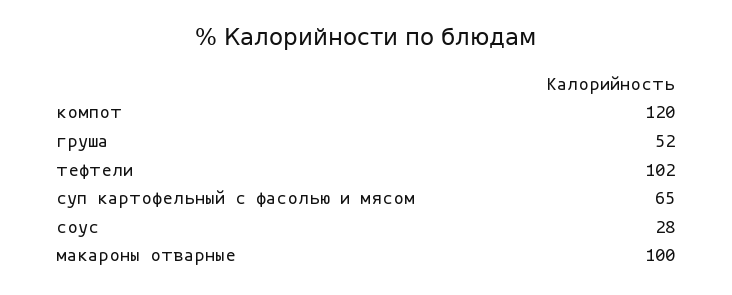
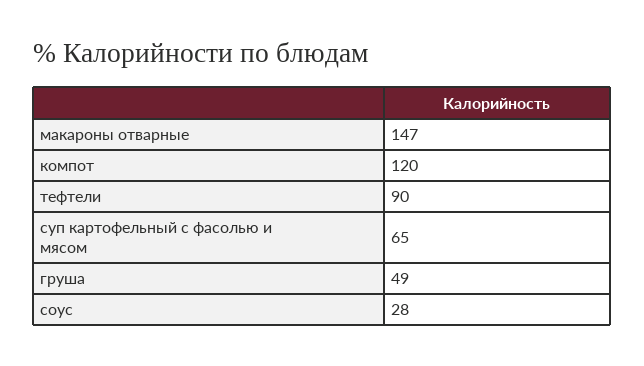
груша: 52 -> 49
тефтели: 102 -> 90
макароны отварные: 100 -> 147

